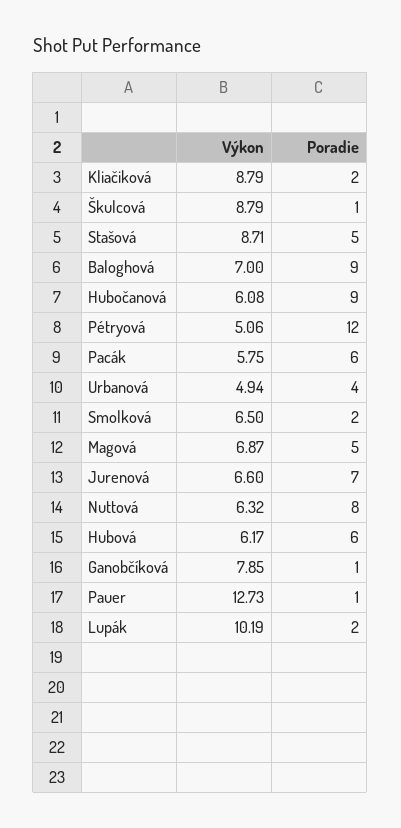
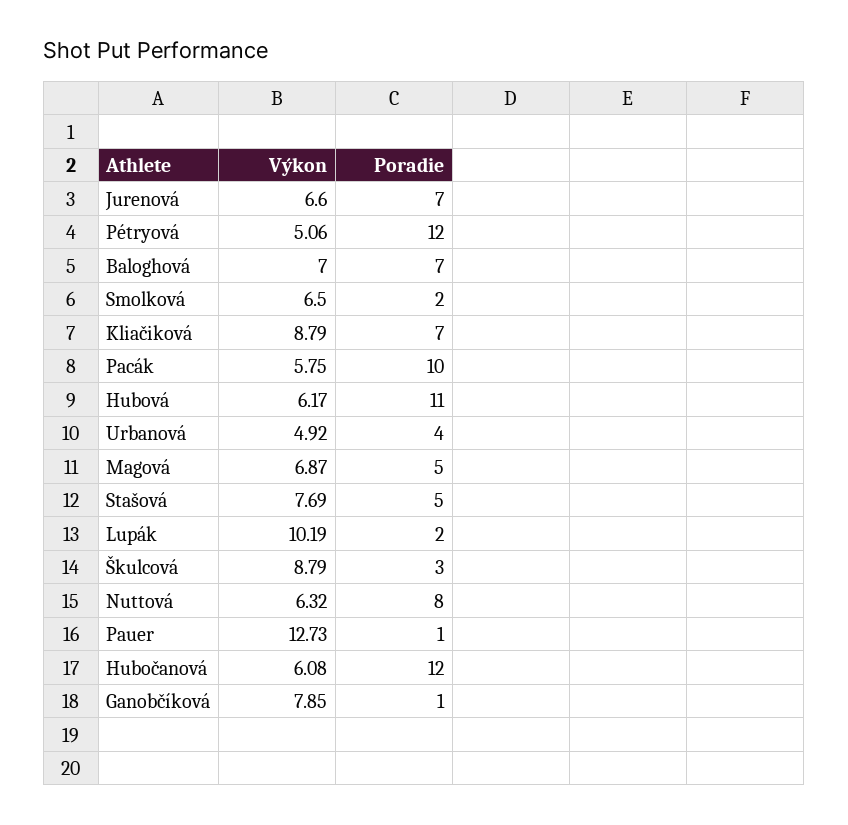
Poradie, Kliačiková: 2 -> 7
Poradie, Škulcová: 1 -> 3
Výkon, Stašová: 8.71 -> 7.69
Poradie, Baloghová: 9 -> 7
Poradie, Hubočanová: 9 -> 12
Poradie, Pacák: 6 -> 10
Výkon, Urbanová: 4.94 -> 4.92
Poradie, Hubová: 6 -> 11

